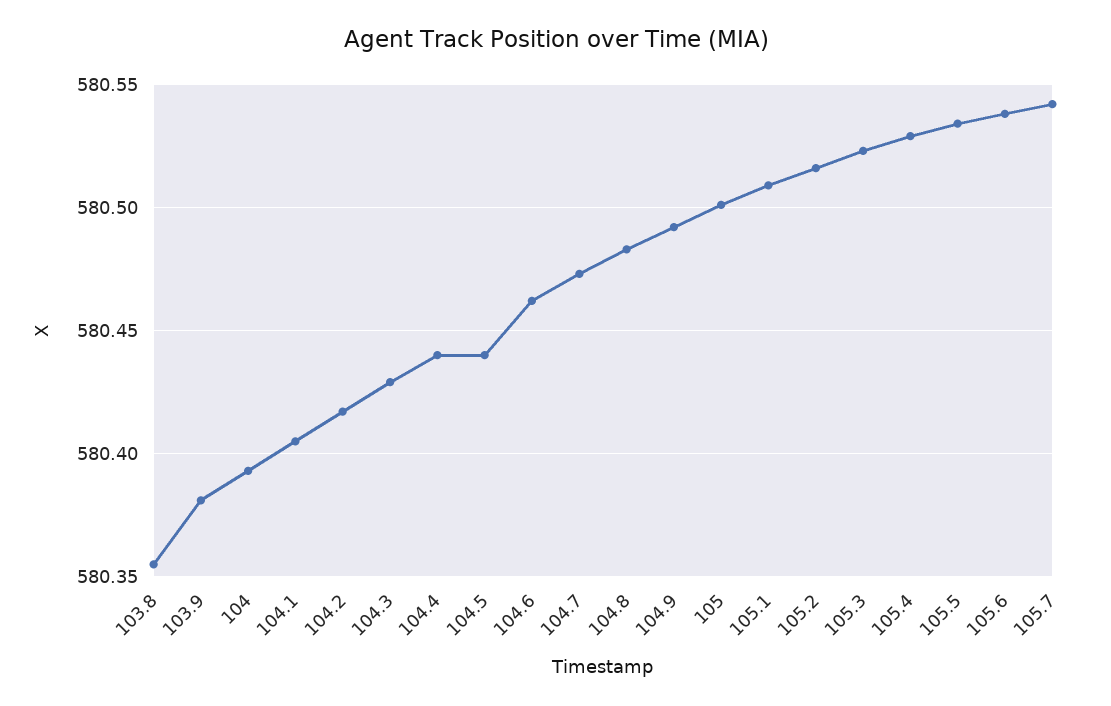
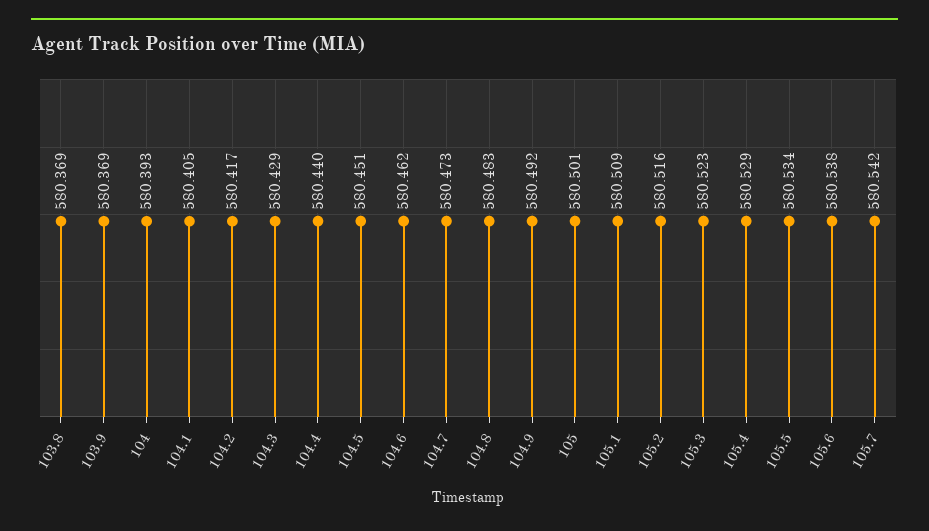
103.8: 580.355 -> 580.369
103.9: 580.38 -> 580.369
104.5: 580.44 -> 580.451

